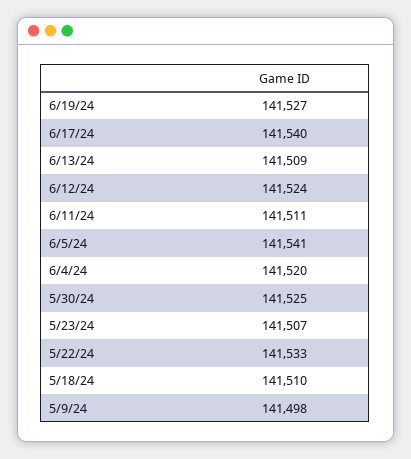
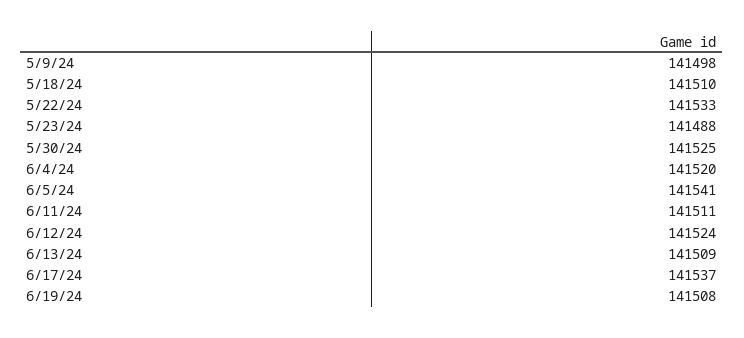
6/19/24: 141527 -> 141508
6/17/24: 141540 -> 141537
5/23/24: 141507 -> 141488

